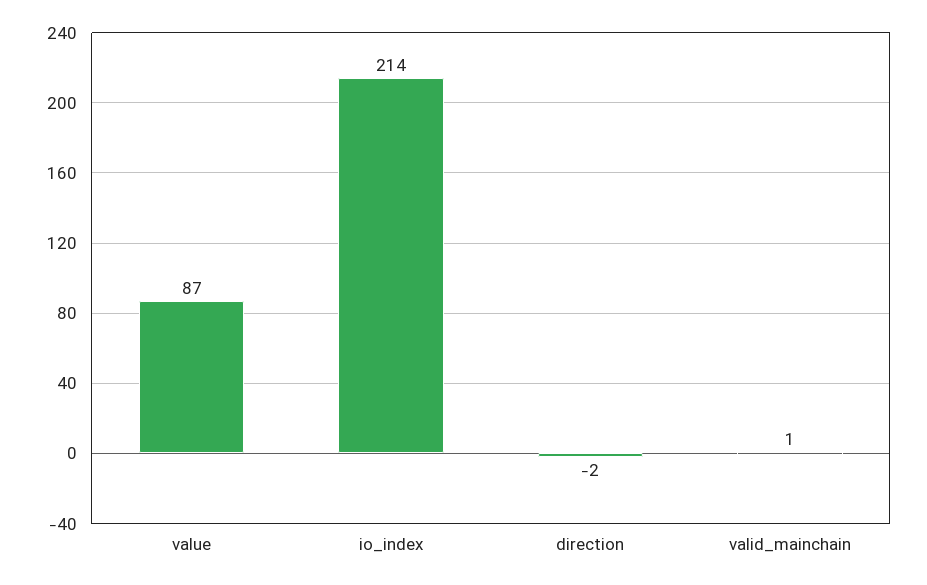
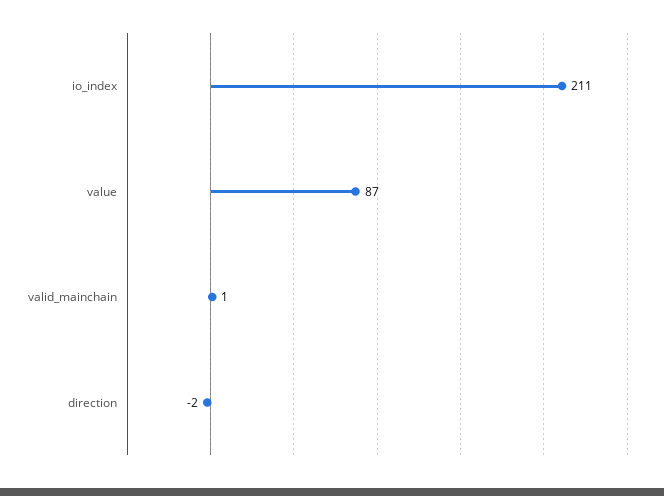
io_index: 214 -> 211

